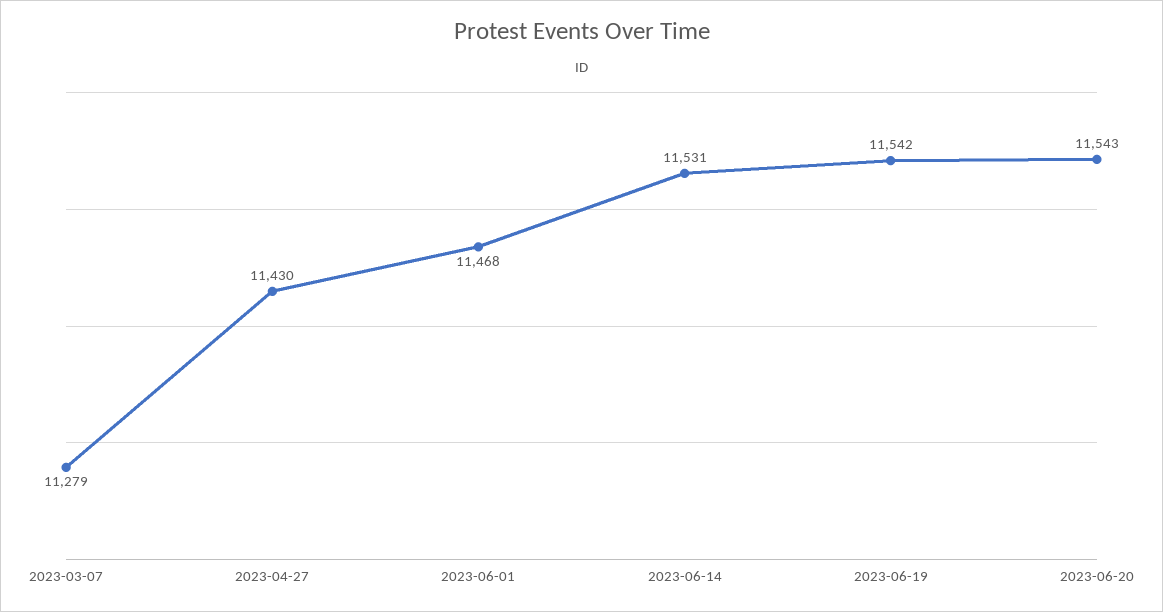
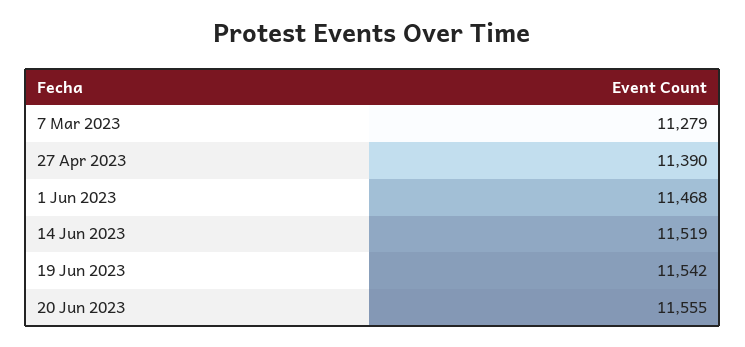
2023-04-27: 11430 -> 11390
2023-06-14: 11531 -> 11519
2023-06-20: 11543 -> 11555

